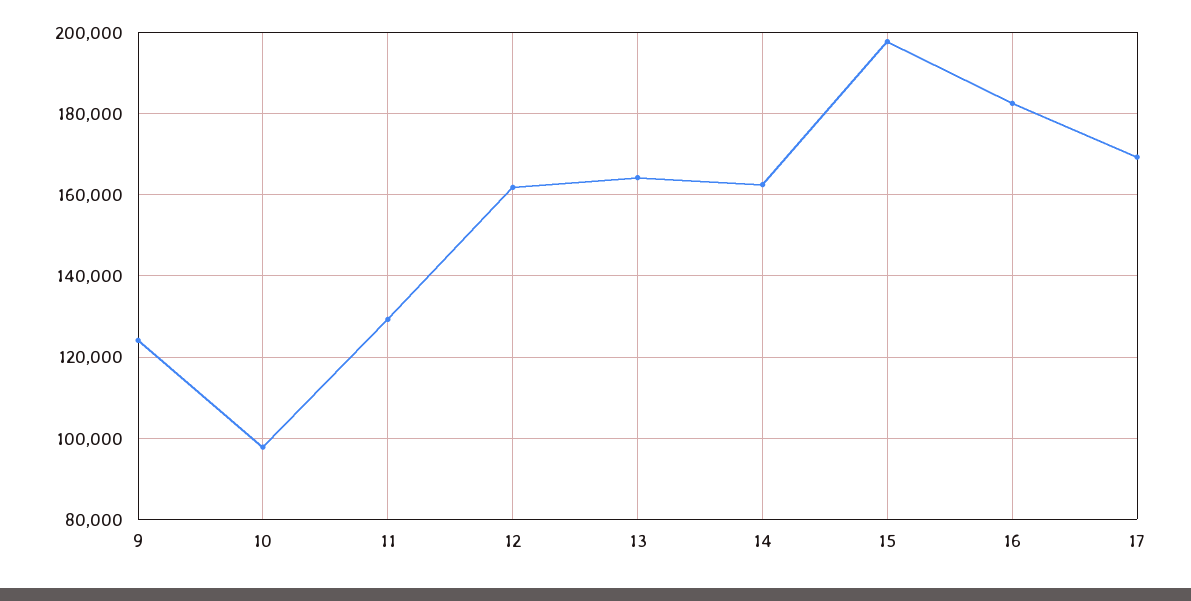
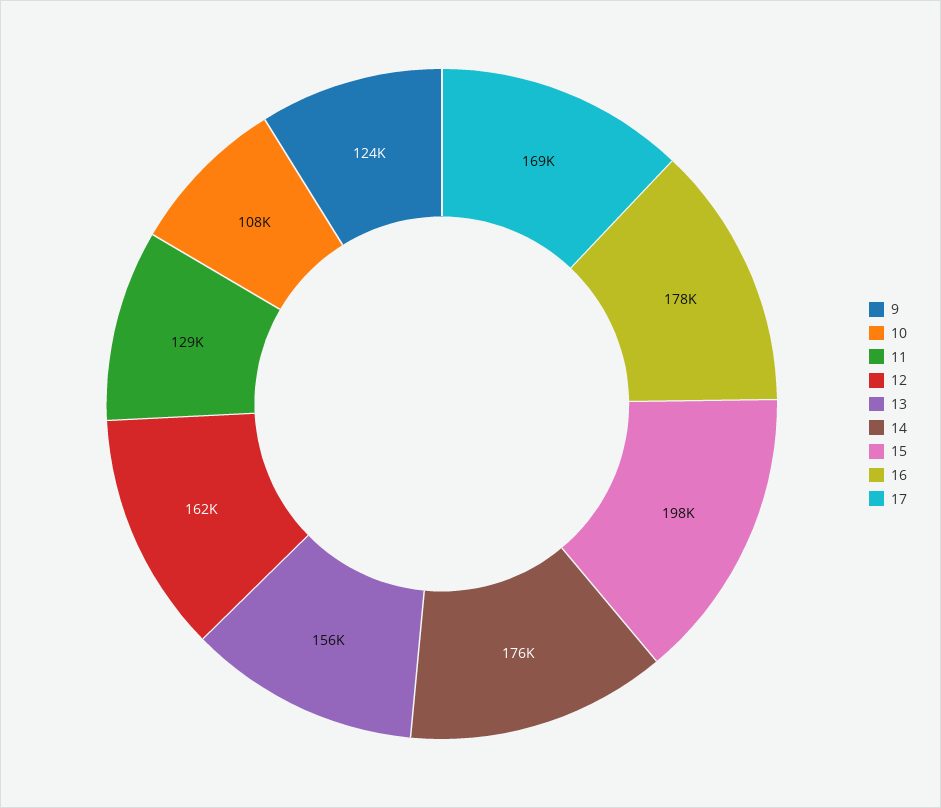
10: 98000 -> 108000
13: 164000 -> 156000
14: 162000 -> 176000
16: 182000 -> 178000

